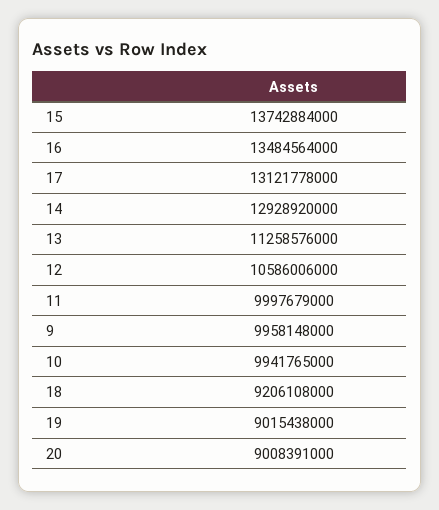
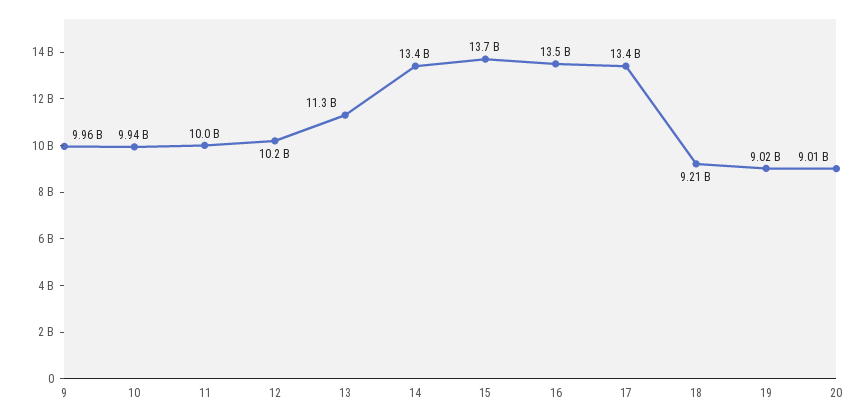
17: 13121778000 -> 13400000000
14: 12928920000 -> 13400000000
12: 10586006000 -> 10200000000

